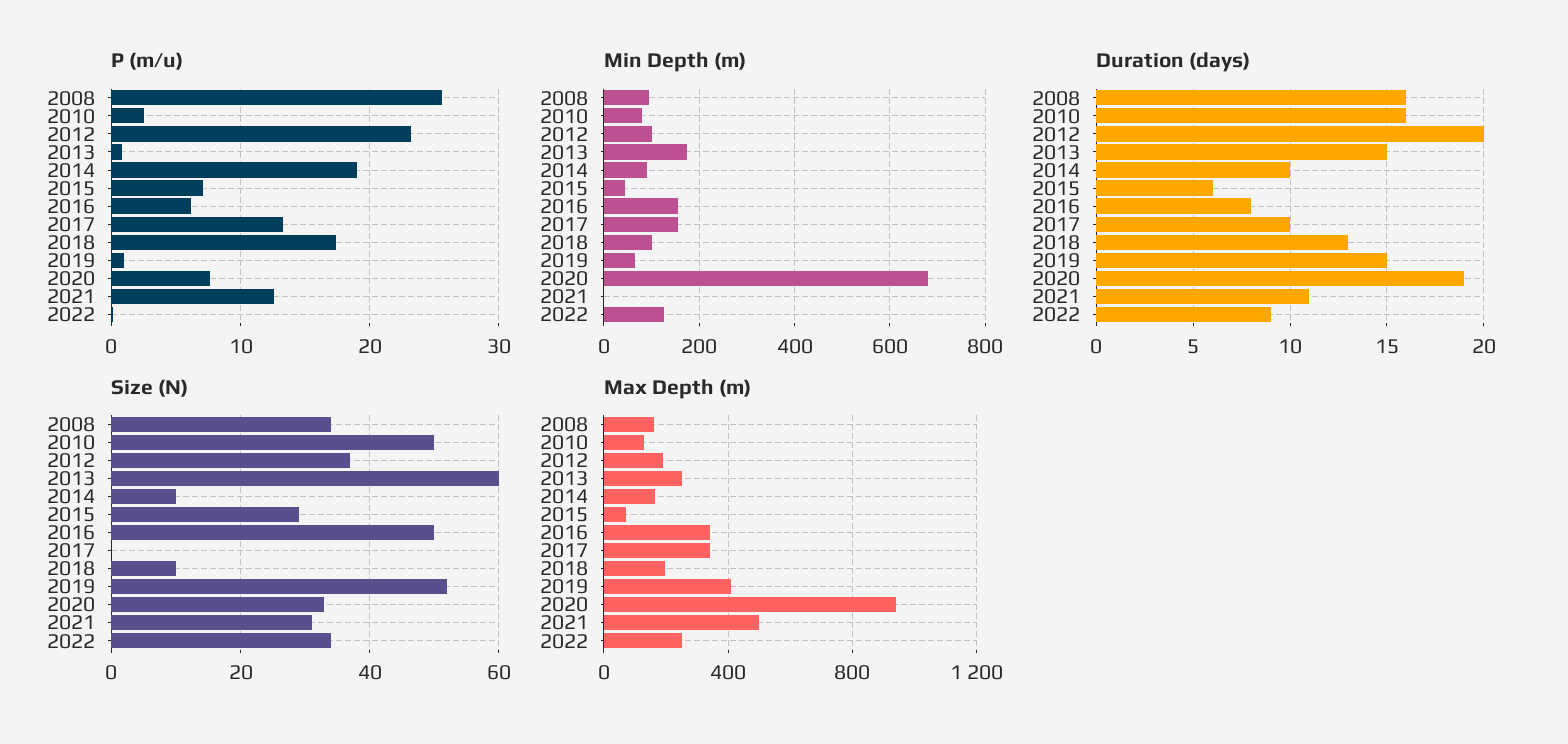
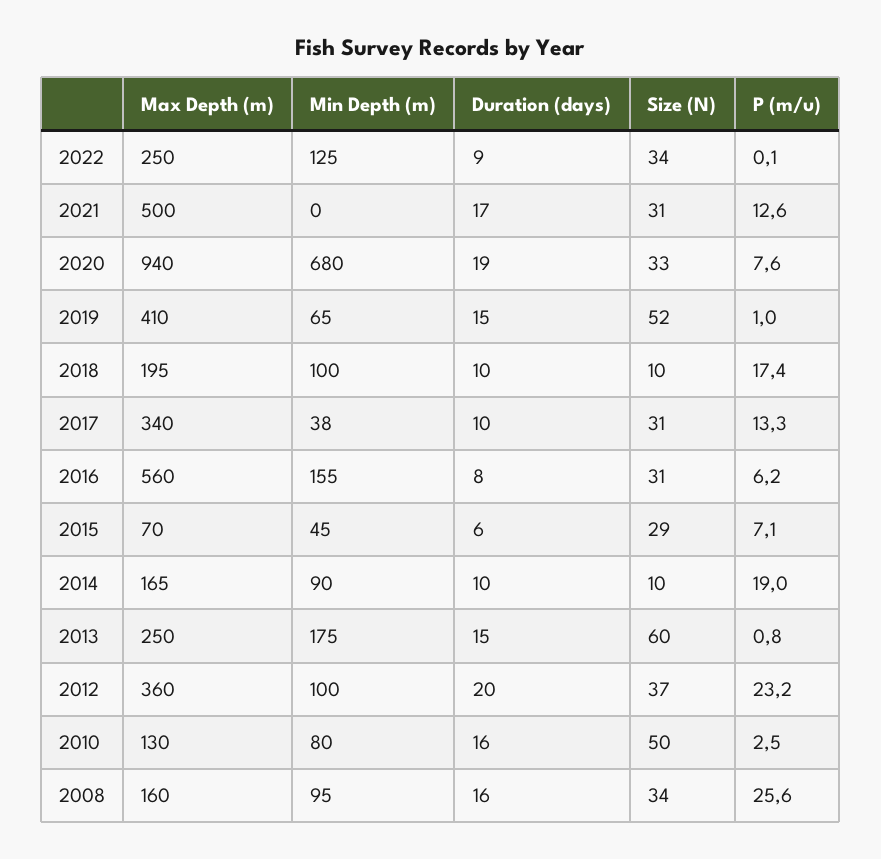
Min Depth (m), 2017: 160 -> 38
Duration (days), 2018: 13 -> 10
Duration (days), 2021: 11 -> 17
Size (N), 2016: 50 -> 31
Size (N), 2017: 0 -> 31
Max Depth (m), 2012: 200 -> 360
Max Depth (m), 2016: 350 -> 560

